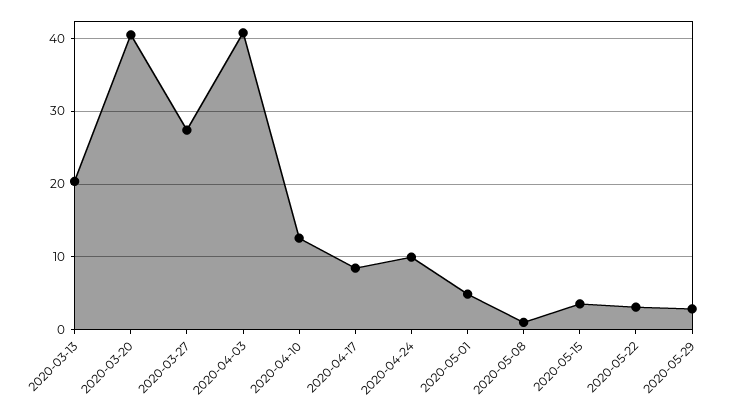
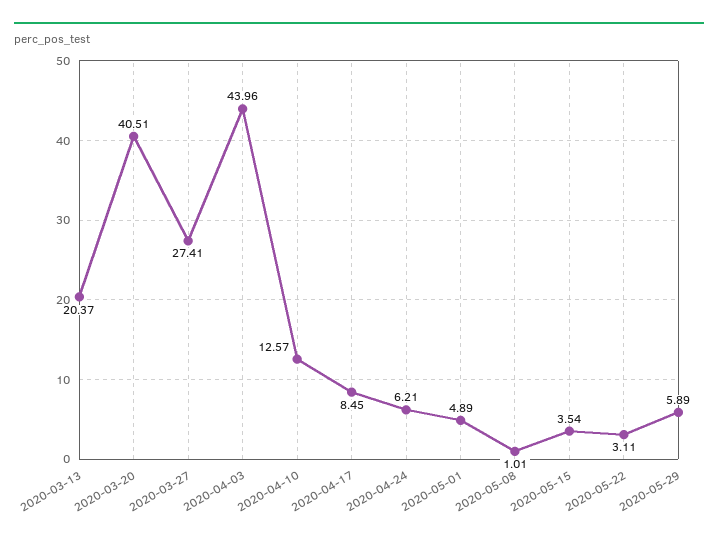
2020-04-03: 41 -> 43.96
2020-04-24: 10 -> 6.21
2020-05-29: 3 -> 5.89

